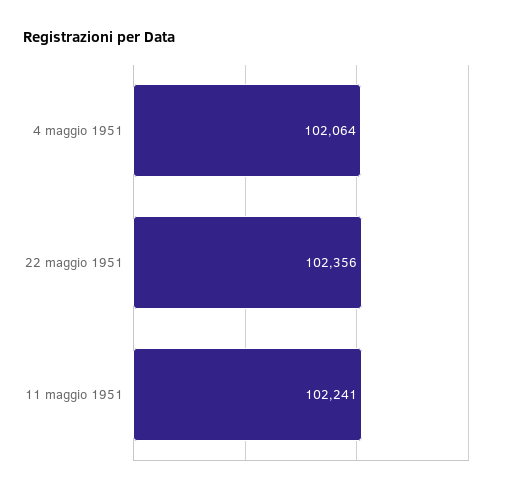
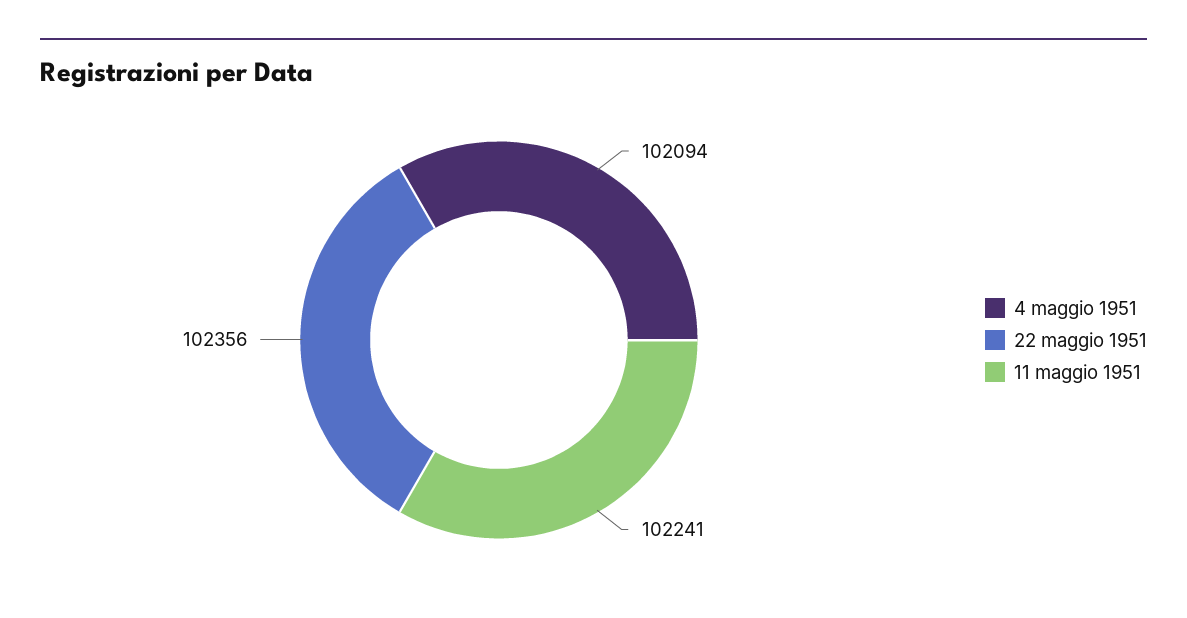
4 maggio 1951: 102064 -> 102094

